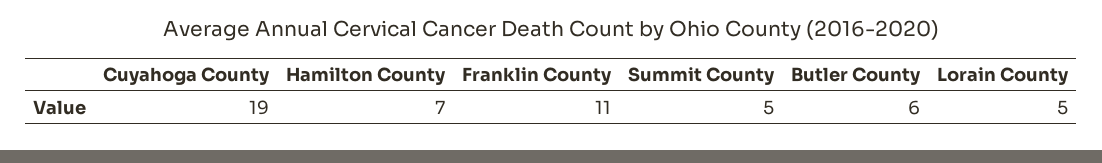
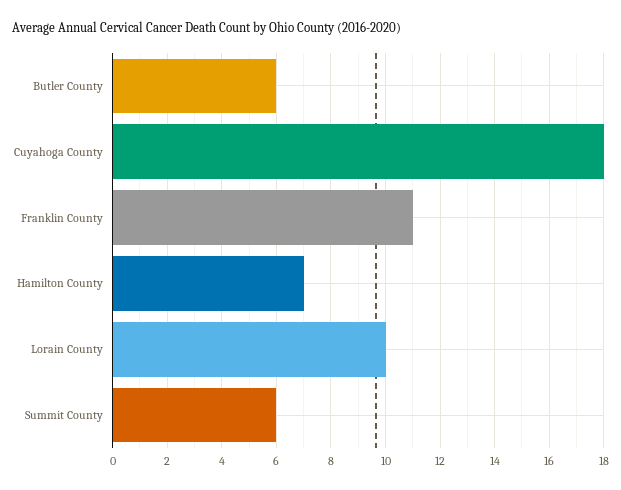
Cuyahoga County: 19 -> 18
Summit County: 5 -> 6
Lorain County: 5 -> 10

